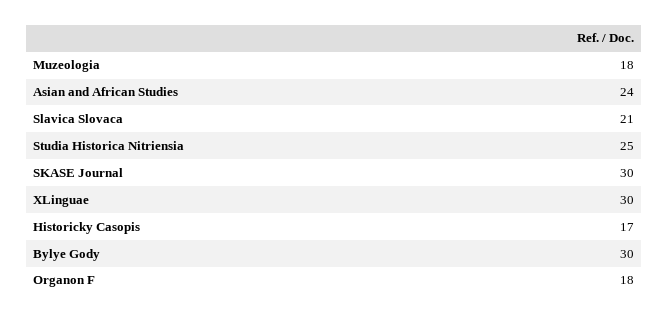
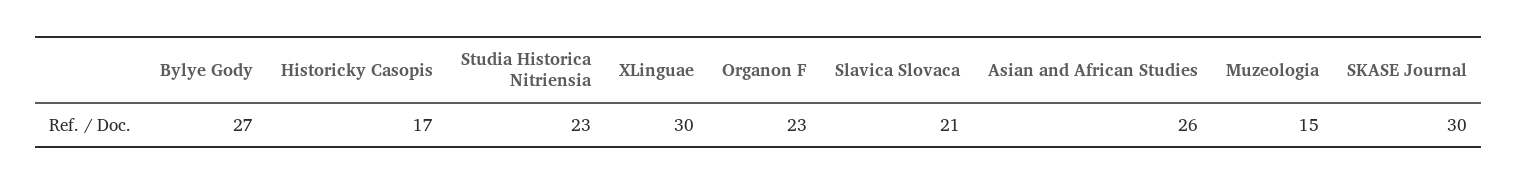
Muzeologia: 18 -> 15
Asian and African Studies: 24 -> 26
Studia Historica Nitriensia: 25 -> 23
Bylye Gody: 30 -> 27
Organon F: 18 -> 23

